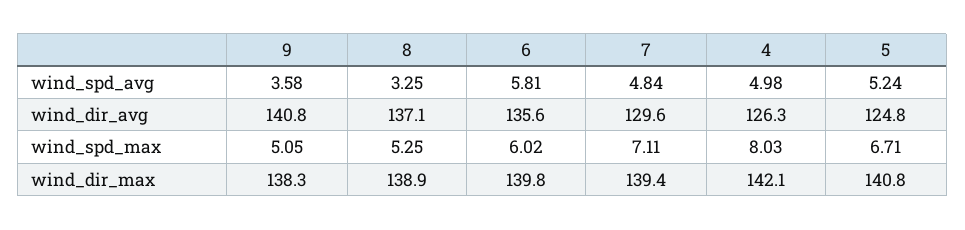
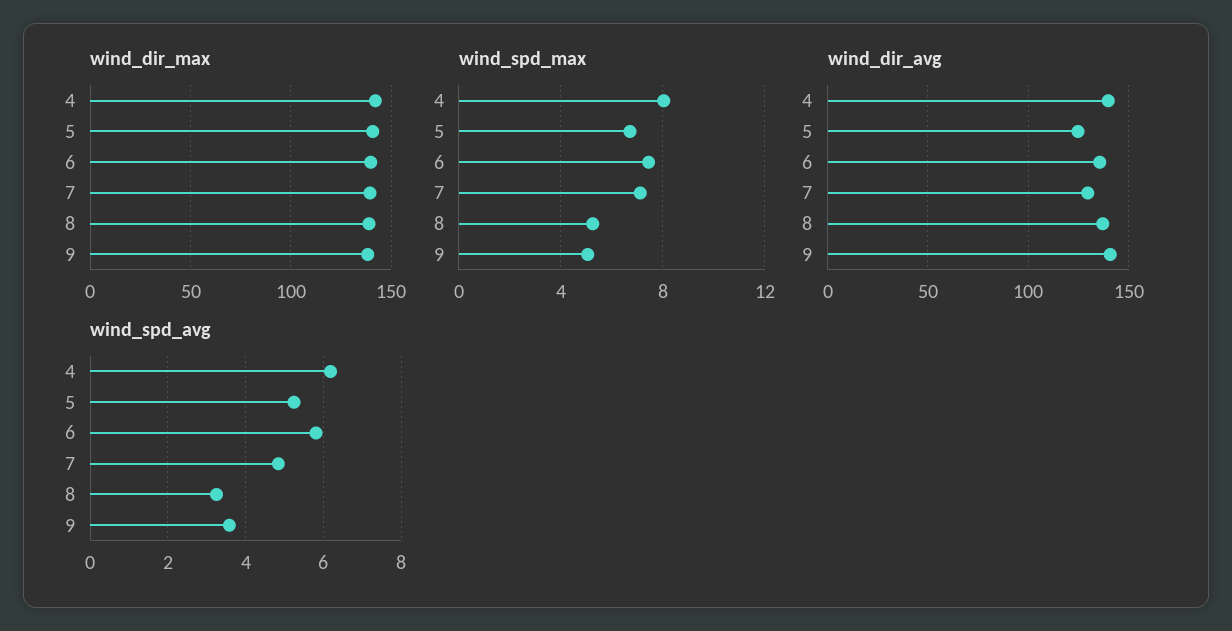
wind_spd_avg, 4: 4.98 -> 6.2
wind_dir_avg, 4: 126.3 -> 140
wind_spd_max, 6: 6.02 -> 7.5

